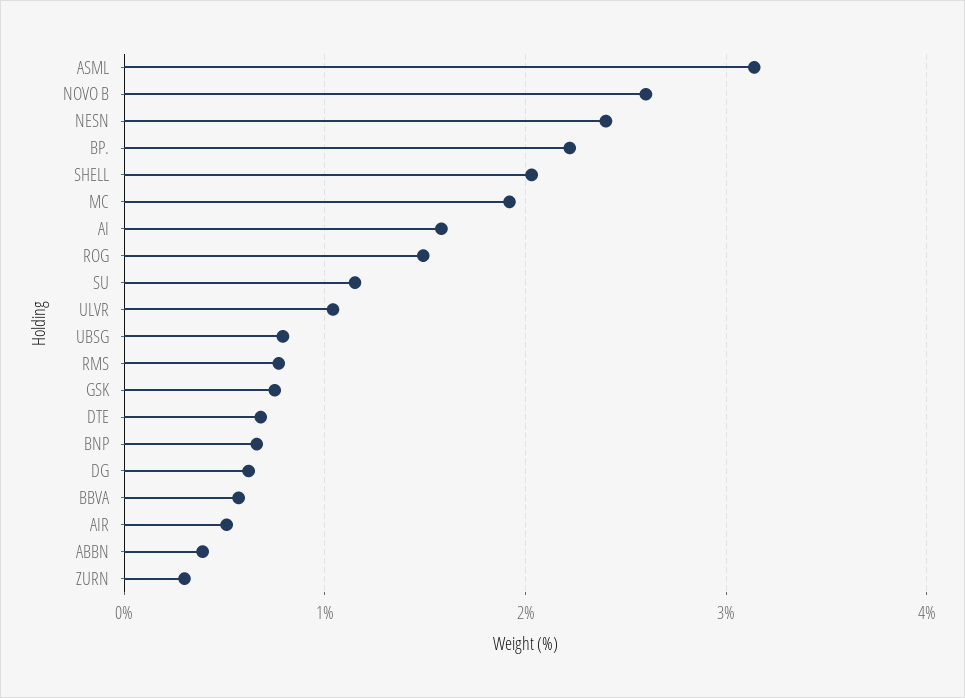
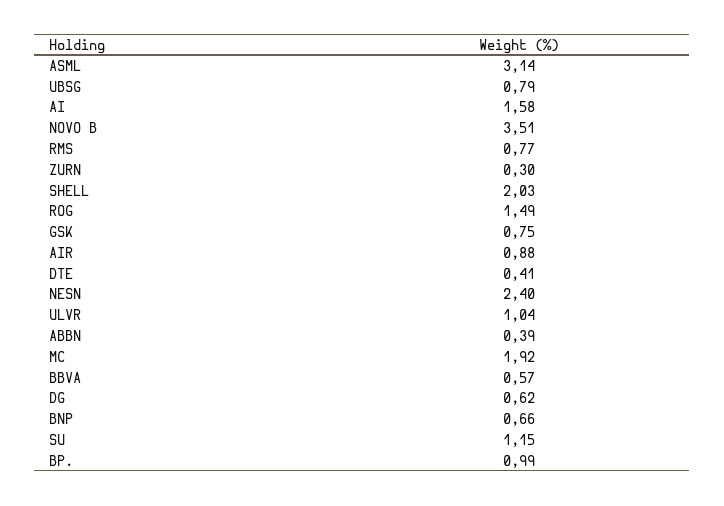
NOVO B: 2.6 -> 3.51
BP.: 2.2 -> 0.99
DTE: 0.7 -> 0.41
AIR: 0.5 -> 0.88

